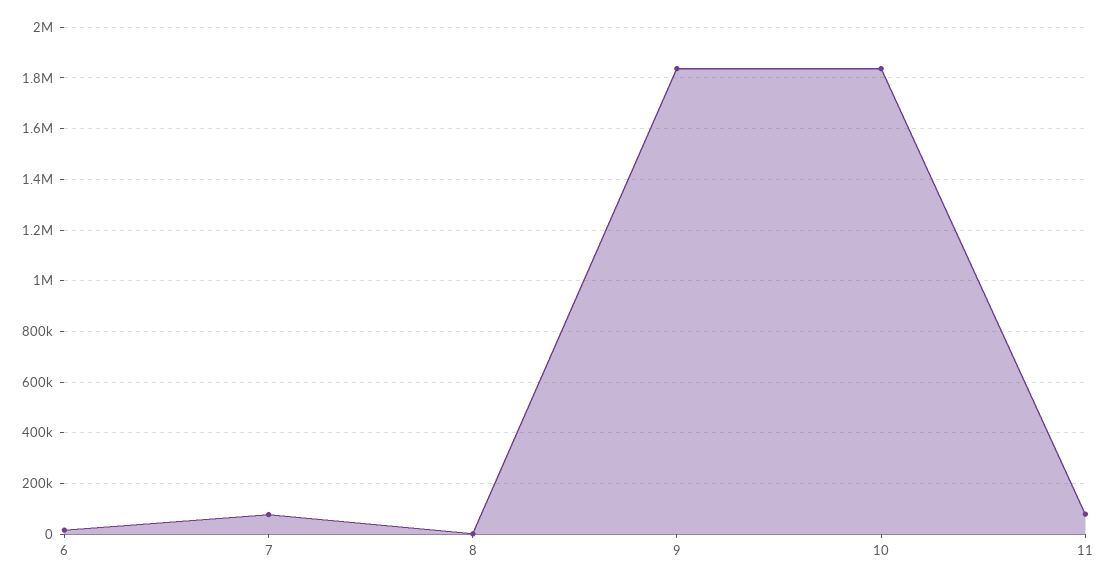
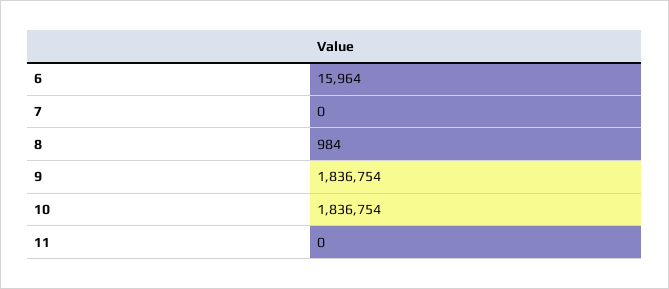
7: 75000 -> 0
11: 75000 -> 0

